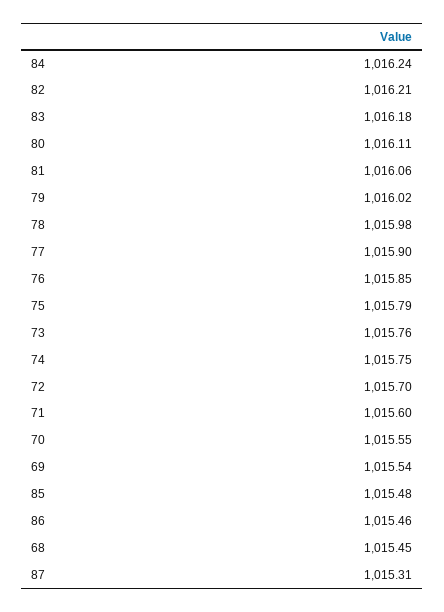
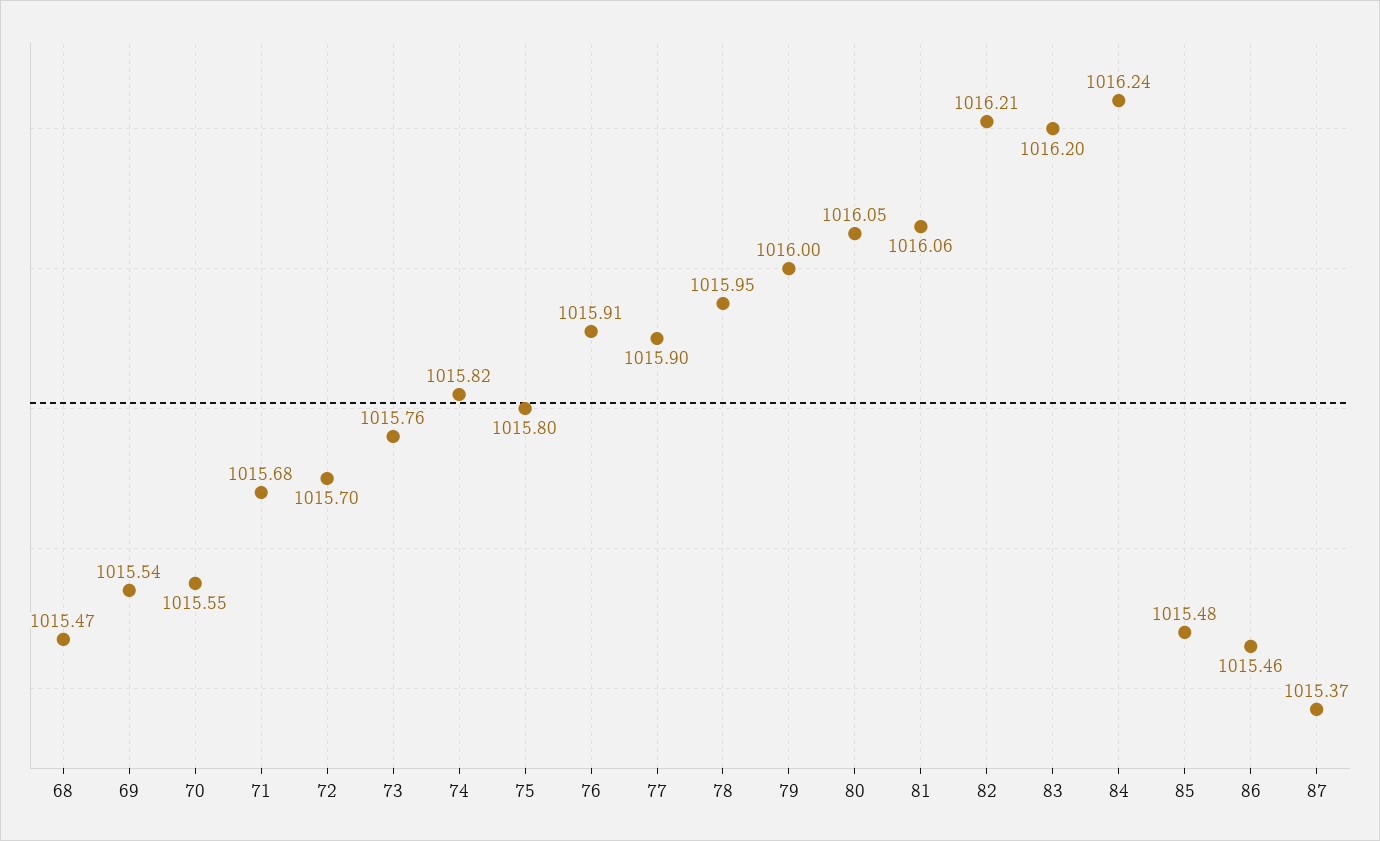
83: 1016.18 -> 1016.2
80: 1016.11 -> 1016.05
79: 1016.02 -> 1016
78: 1015.98 -> 1015.95
76: 1015.85 -> 1015.91
75: 1015.79 -> 1015.8
74: 1015.75 -> 1015.82
71: 1015.6 -> 1015.68
68: 1015.45 -> 1015.47
87: 1015.31 -> 1015.37

